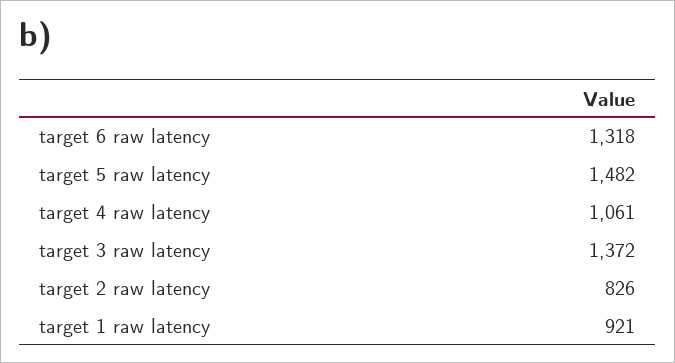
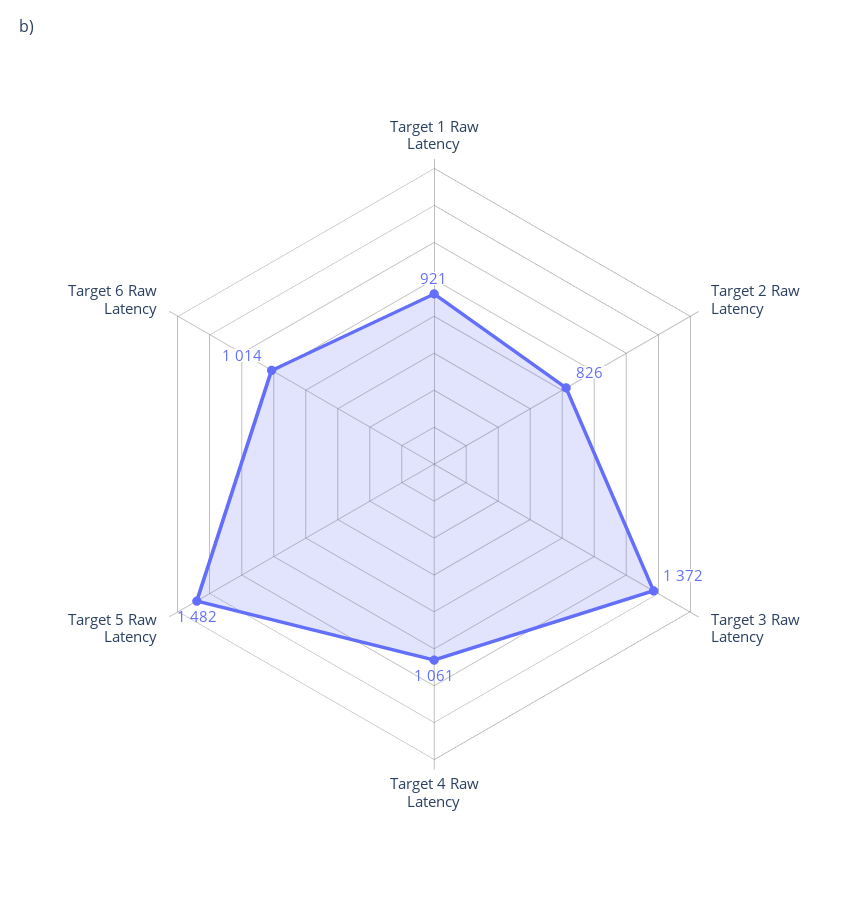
target 6 raw latency: 1318 -> 1014

